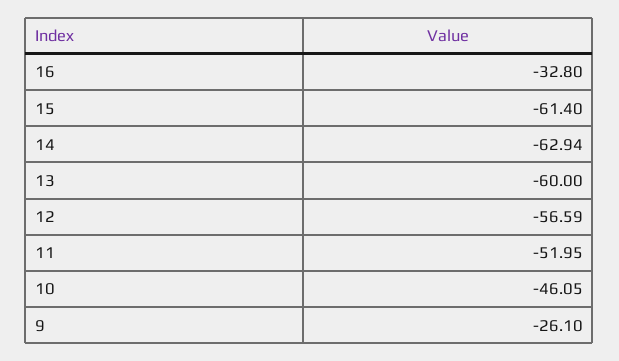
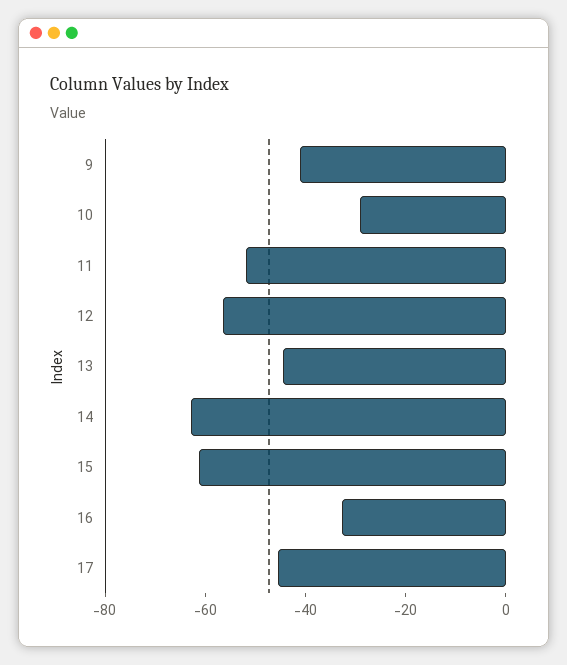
13: -60 -> -45
10: -46.05 -> -30
9: -26.1 -> -40
17: none -> -45

